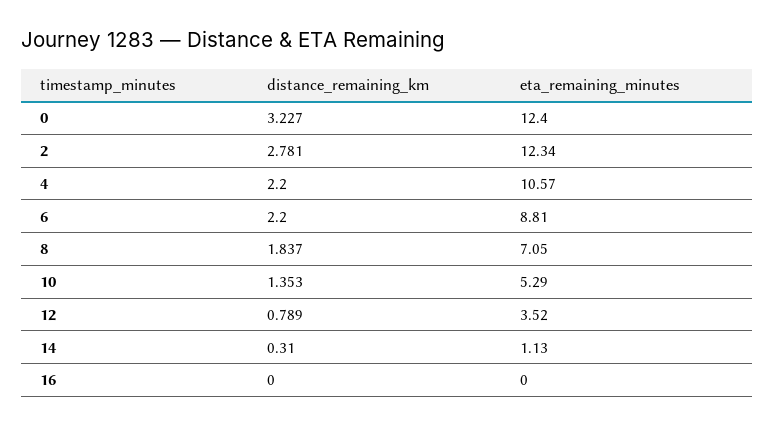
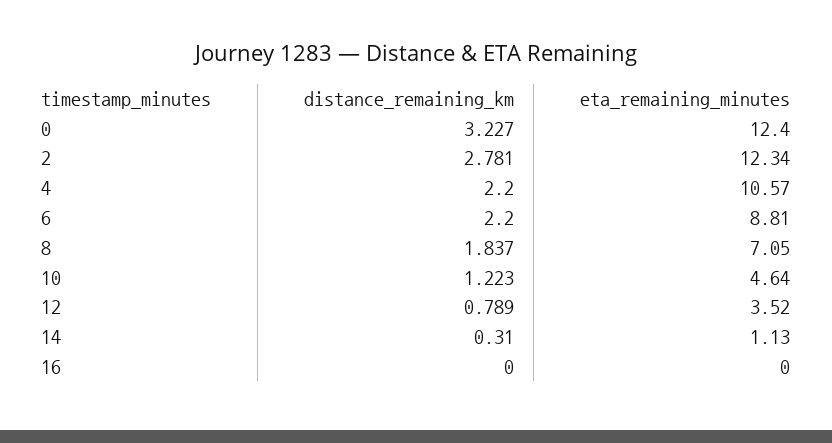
distance_remaining_km, 10: 1.353 -> 1.223
eta_remaining_minutes, 10: 5.29 -> 4.64

